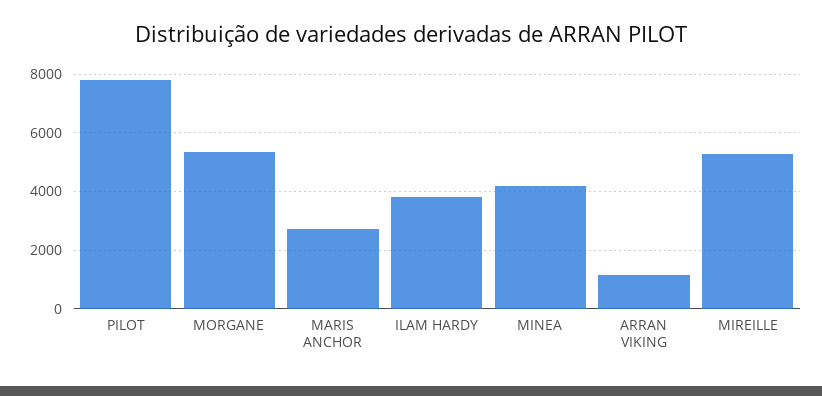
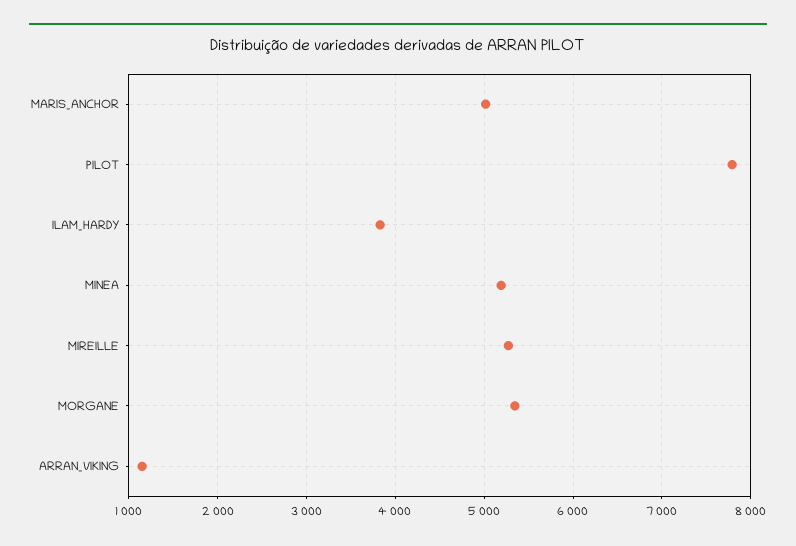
MARIS ANCHOR: 2750 -> 5000
MINEA: 4250 -> 5200

